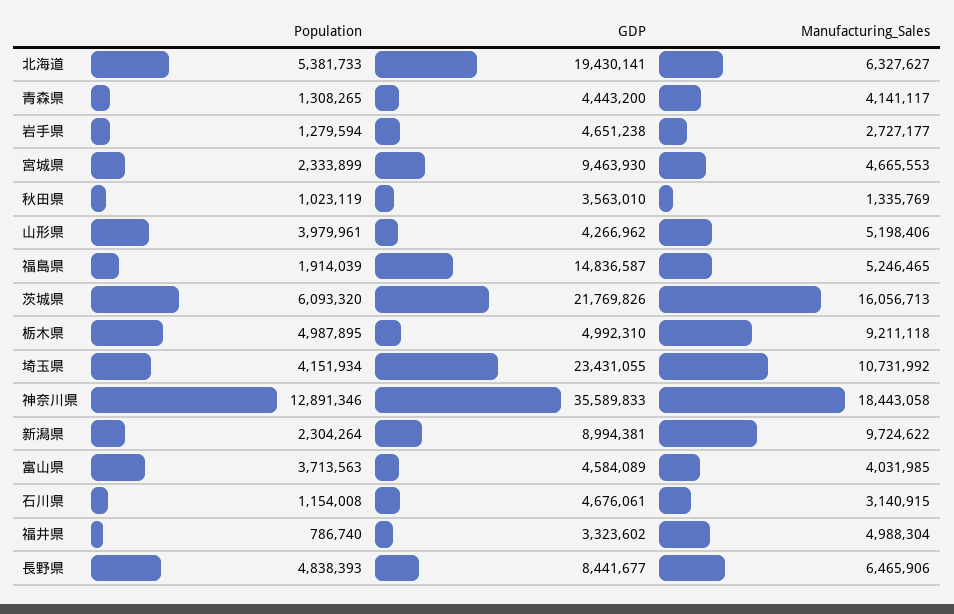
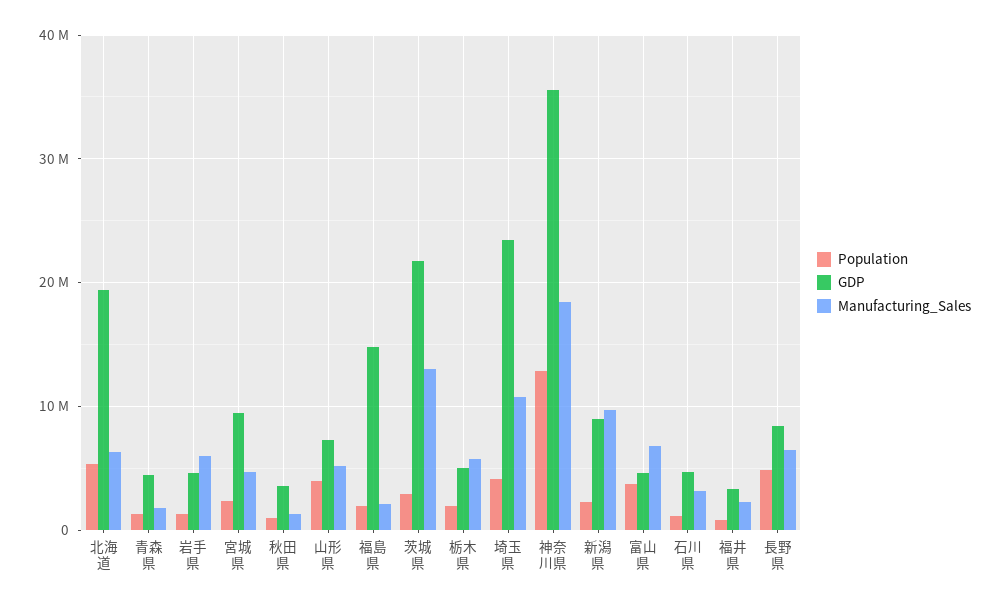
Manufacturing_Sales, 青森県: 4141117 -> 2000000
Manufacturing_Sales, 岩手県: 2727177 -> 6000000
GDP, 山形県: 4266962 -> 7000000
Manufacturing_Sales, 福島県: 5246465 -> 2000000
Population, 茨城県: 6093320 -> 3000000
Manufacturing_Sales, 茨城県: 16056713 -> 13000000
Population, 栃木県: 4987895 -> 2000000
Manufacturing_Sales, 栃木県: 9211118 -> 6000000
Manufacturing_Sales, 富山県: 4031985 -> 7000000
Manufacturing_Sales, 福井県: 4988304 -> 2000000

